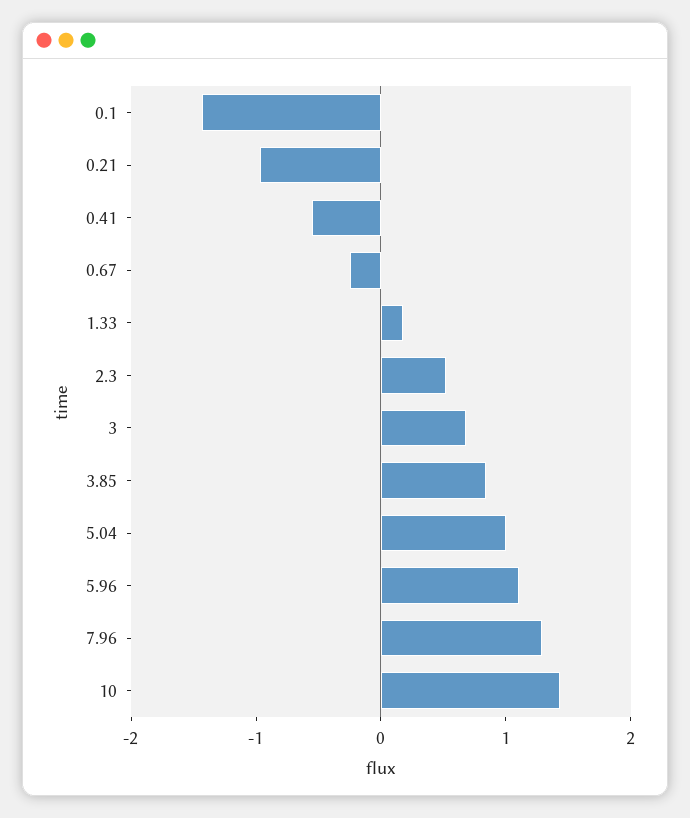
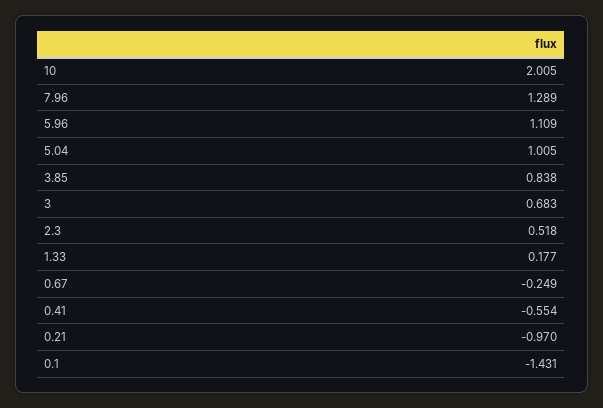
10: 1.4 -> 2.005

